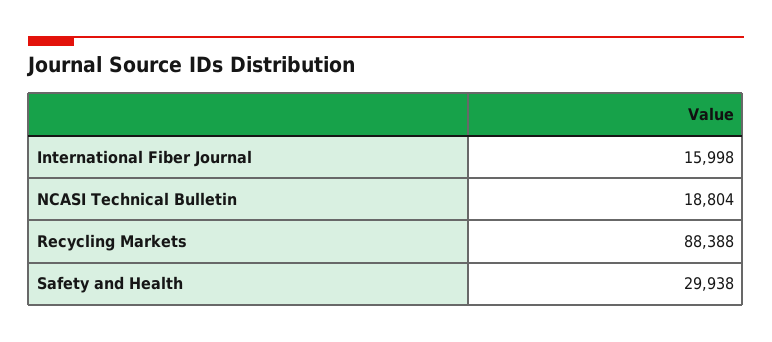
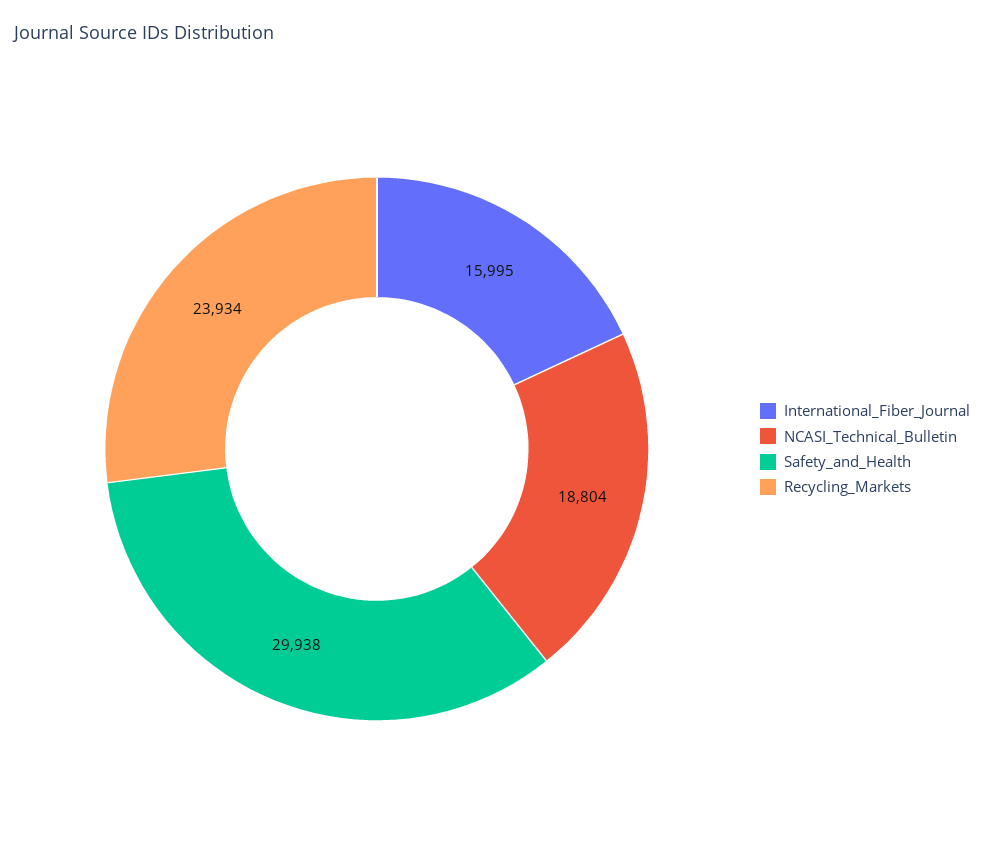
International Fiber Journal: 15998 -> 15995
Recycling Markets: 88388 -> 23934

